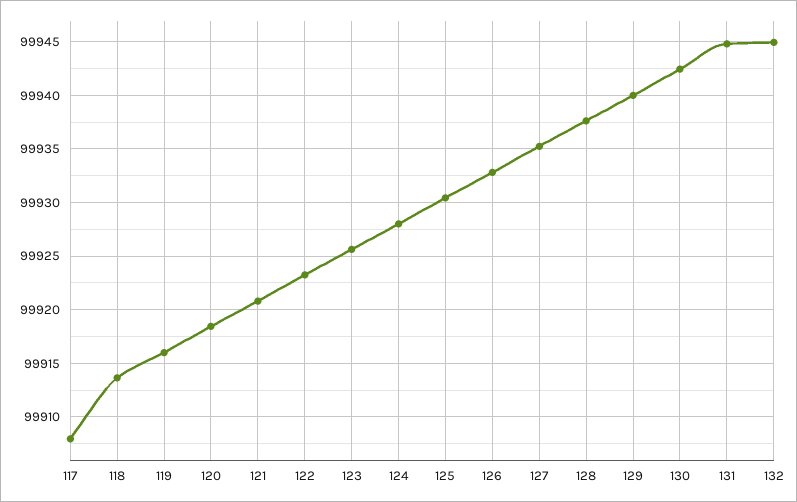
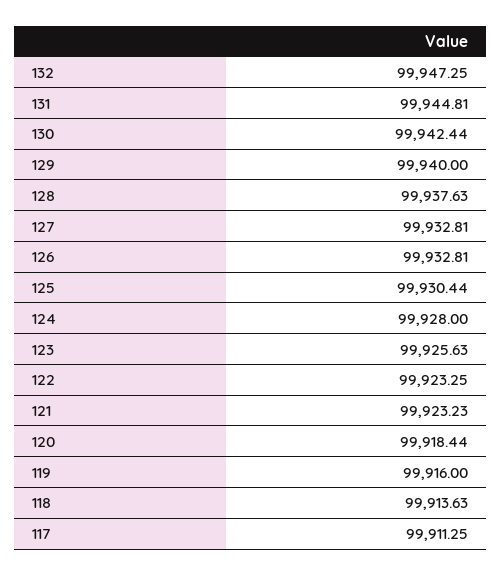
117: 99908 -> 99911.25
121: 99921 -> 99923.23
127: 99935 -> 99932.81
132: 99945 -> 99947.25

